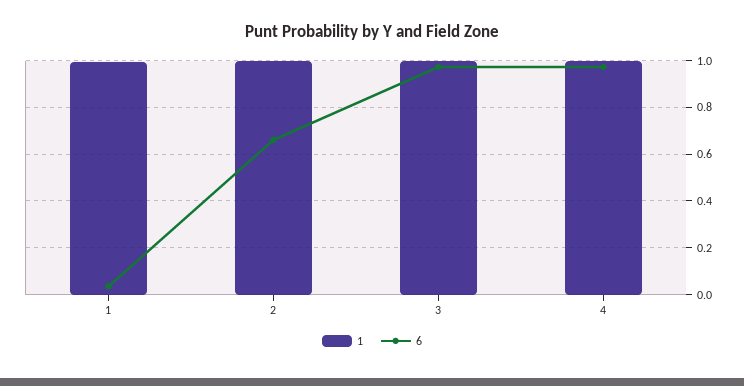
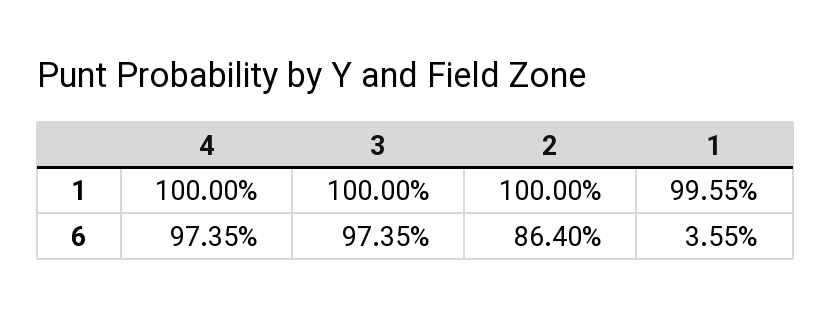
6, 2: 0.65 -> 0.864

